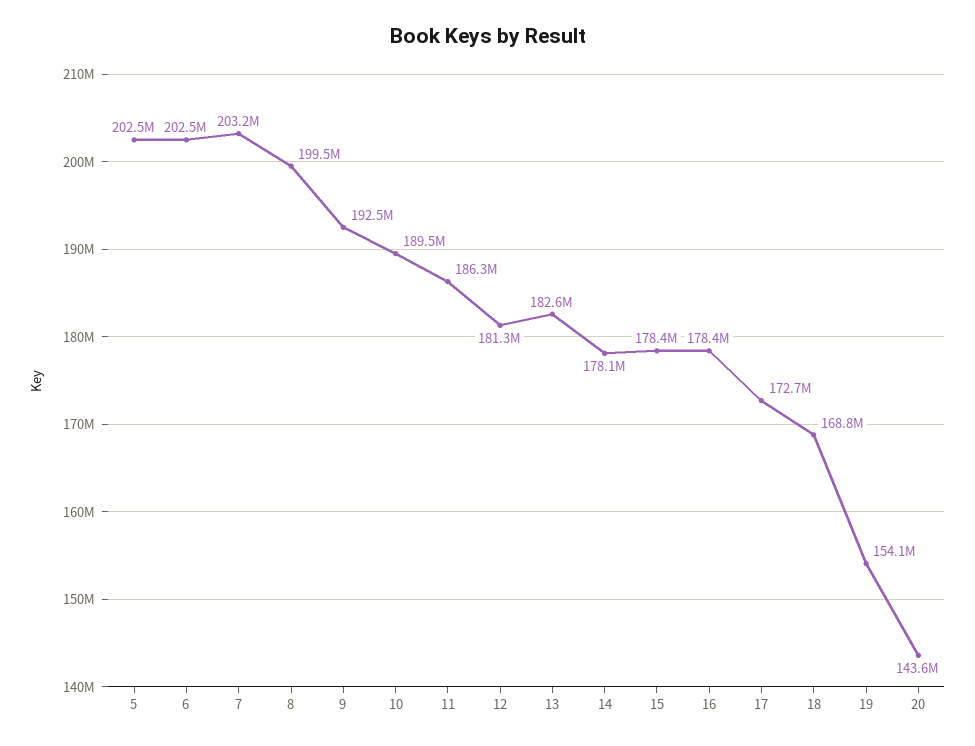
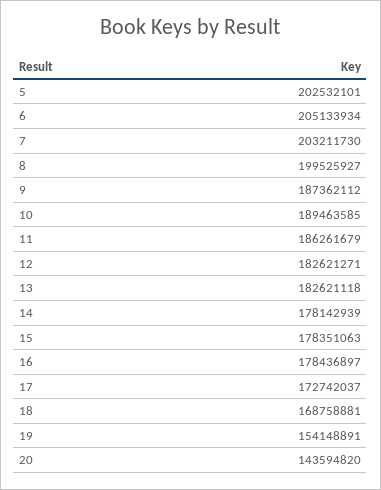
6: 202500000 -> 205133934
9: 192500000 -> 187362112
12: 181300000 -> 182621271

